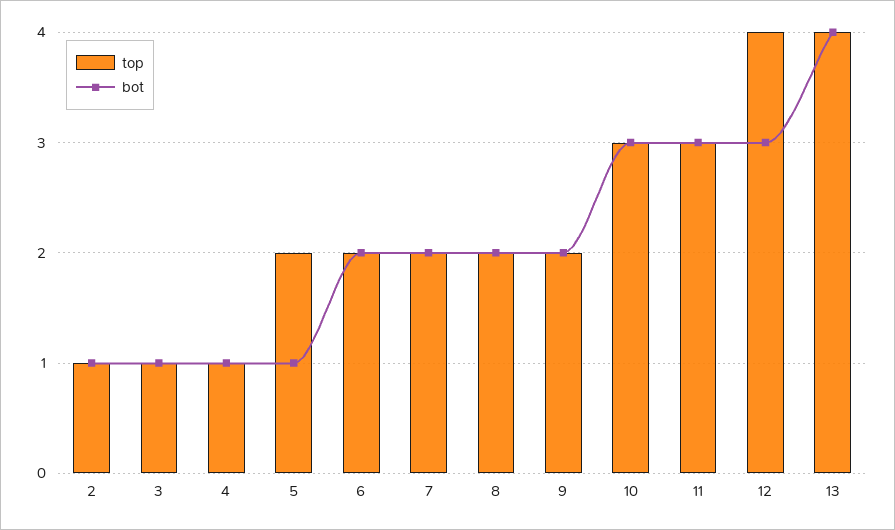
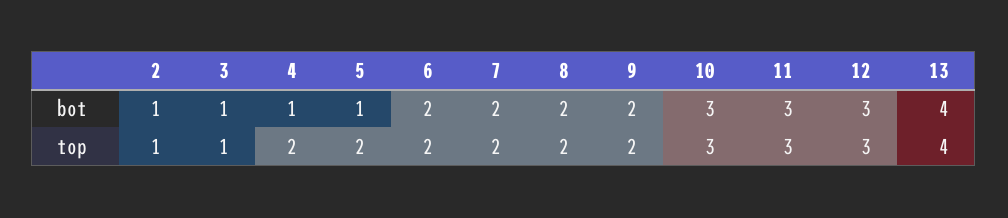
top, 4: 1 -> 2
top, 12: 4 -> 3

